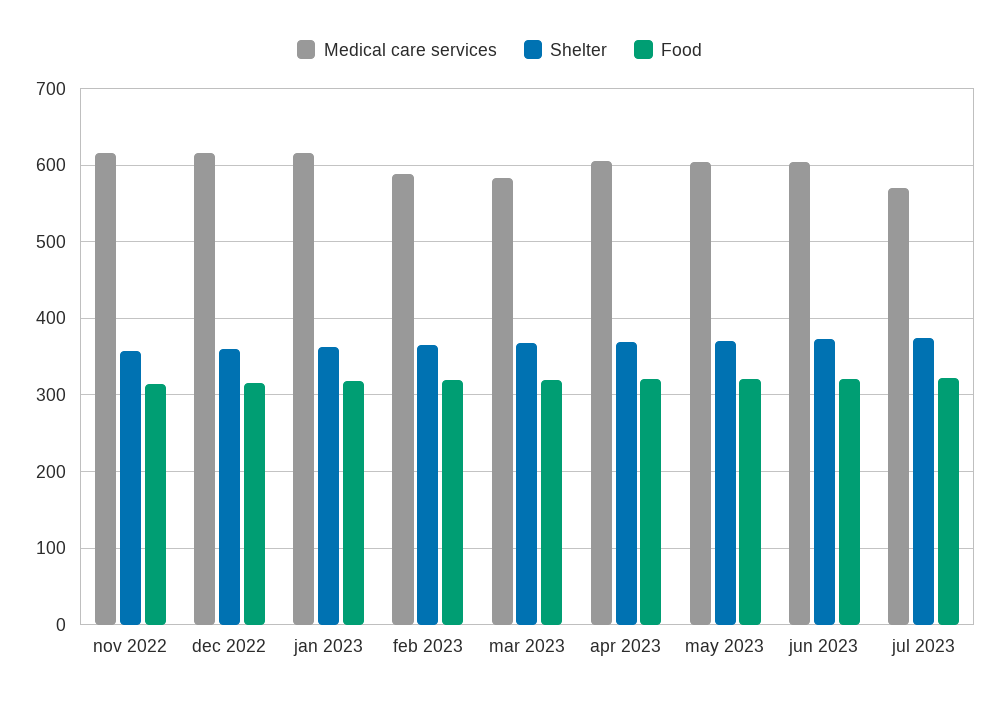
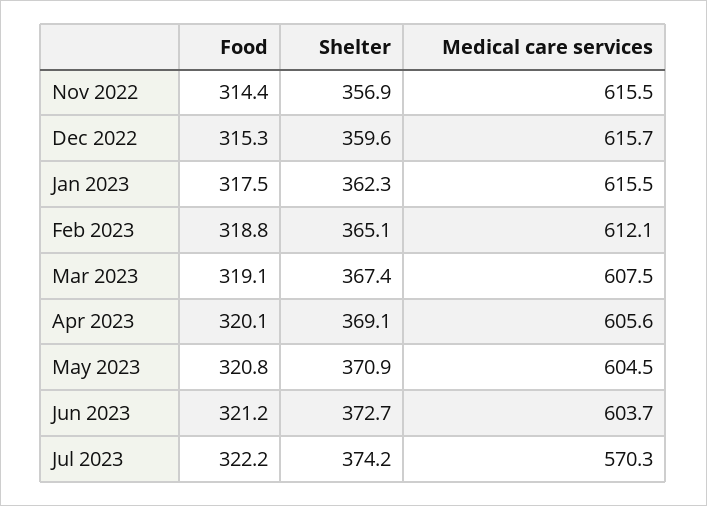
Medical care services, feb 2023: 590 -> 612.1
Medical care services, mar 2023: 580 -> 607.5

